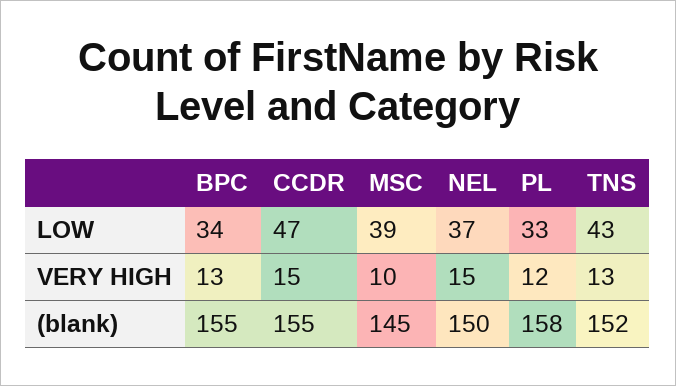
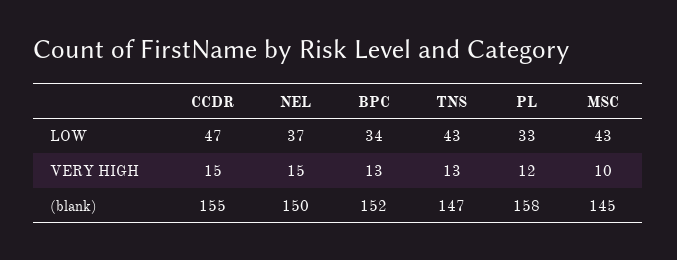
MSC, LOW: 39 -> 43
BPC, (blank): 155 -> 152
TNS, (blank): 152 -> 147

